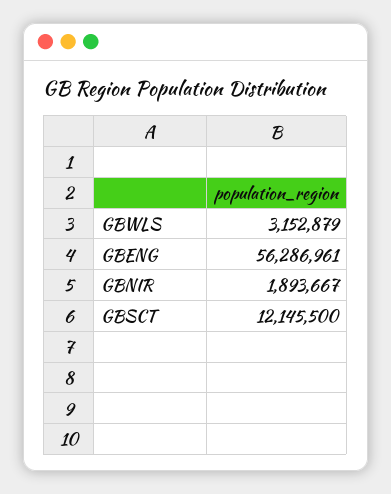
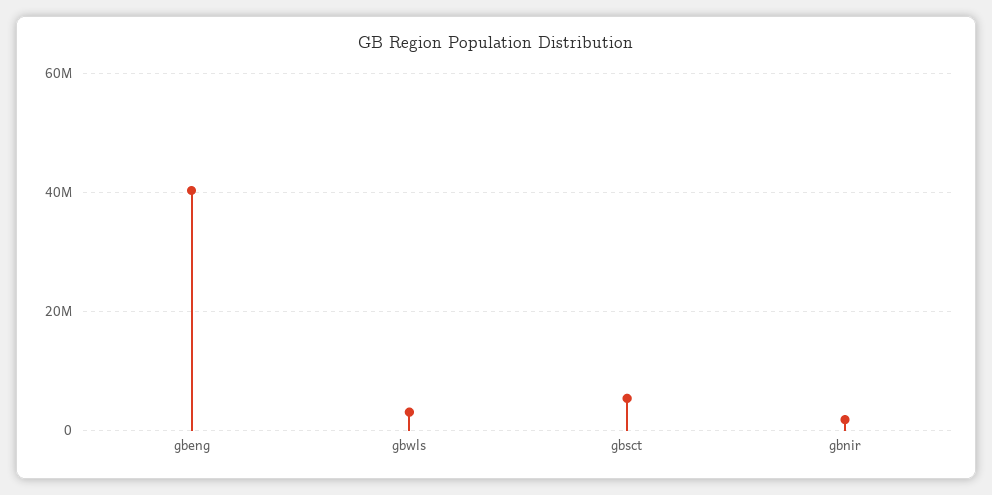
GBENG: 56286961 -> 40000000
GBSCT: 12145500 -> 6000000

